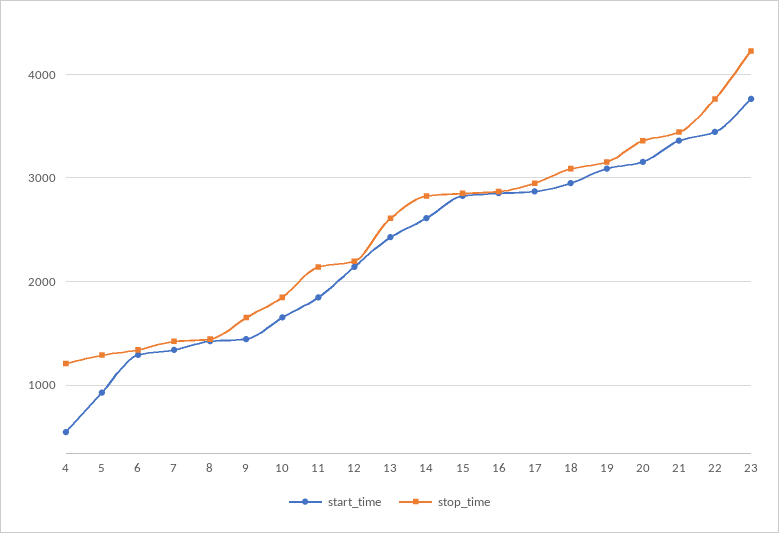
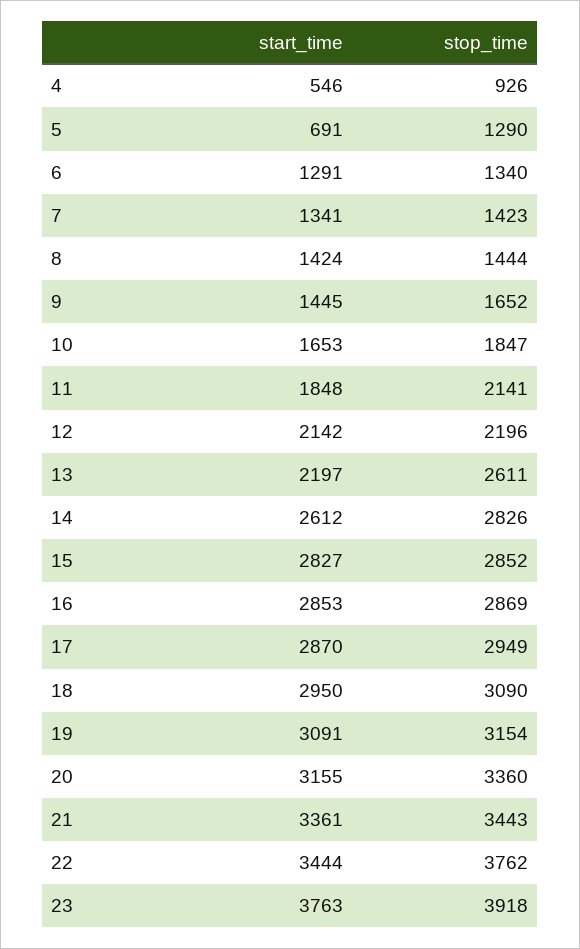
stop_time, 4: 1200 -> 926
start_time, 5: 900 -> 691
start_time, 13: 2400 -> 2197
stop_time, 23: 4200 -> 3918

